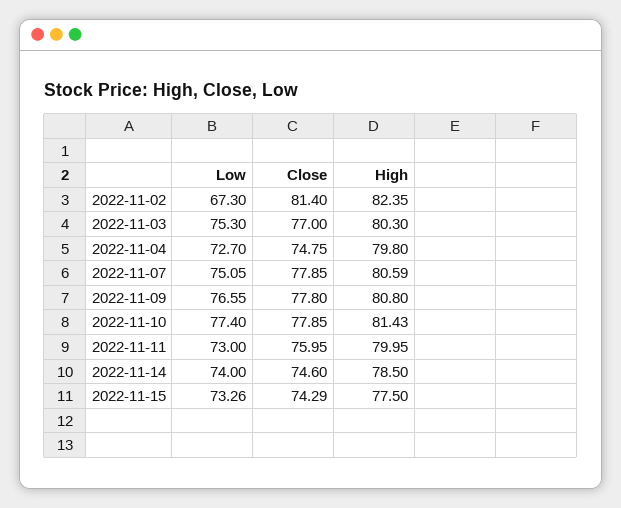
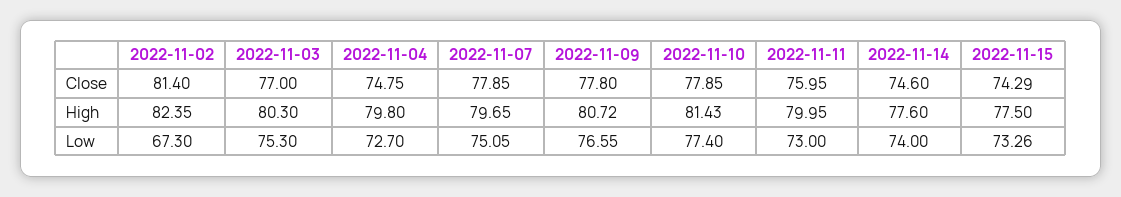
High, 2022-11-07: 80.59 -> 79.65
High, 2022-11-09: 80.8 -> 80.72
High, 2022-11-14: 78.5 -> 77.6

